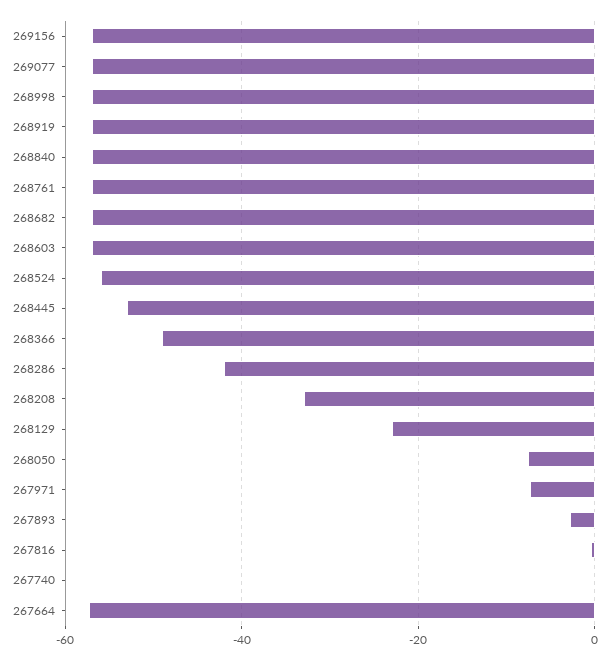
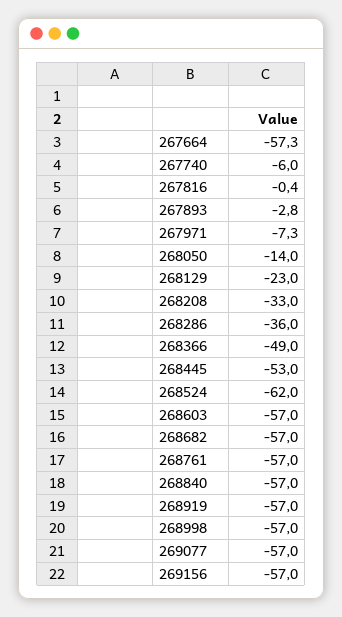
268524: -56 -> -62
268286: -42 -> -36
268050: -8 -> -14
267740: 0 -> -6

